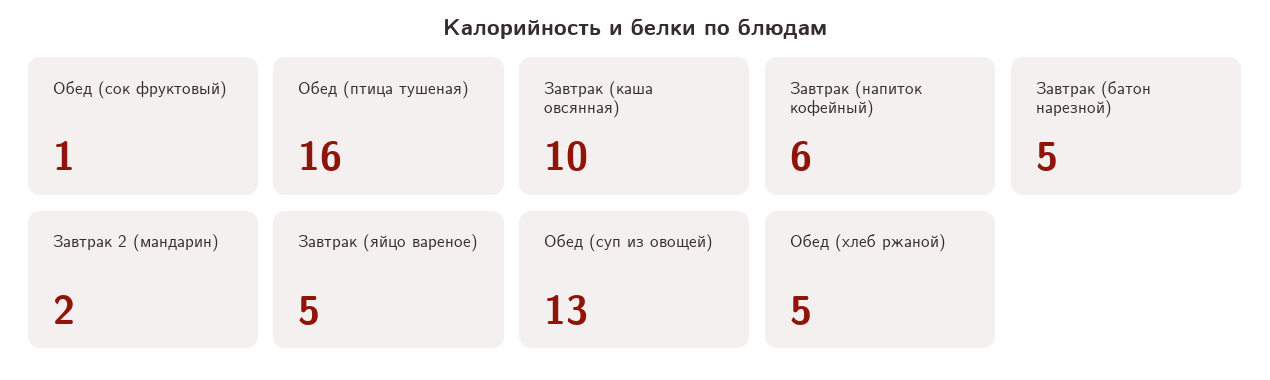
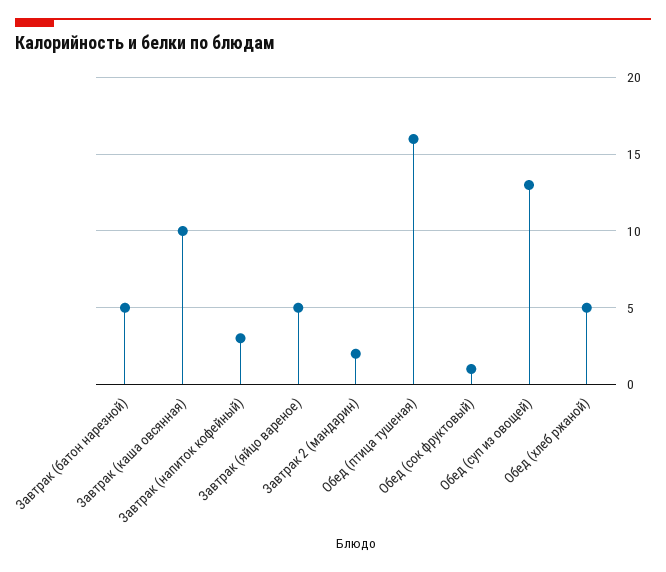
Завтрак (напиток кофейный): 6 -> 3

